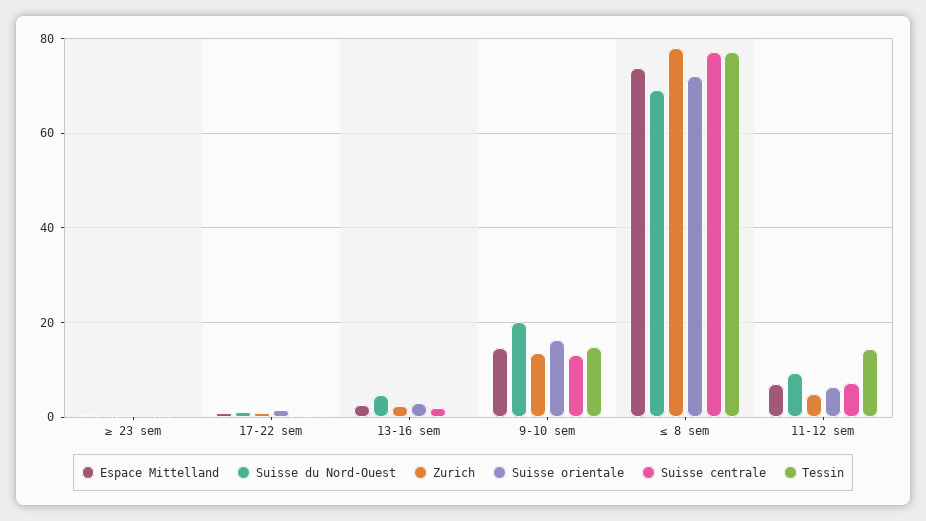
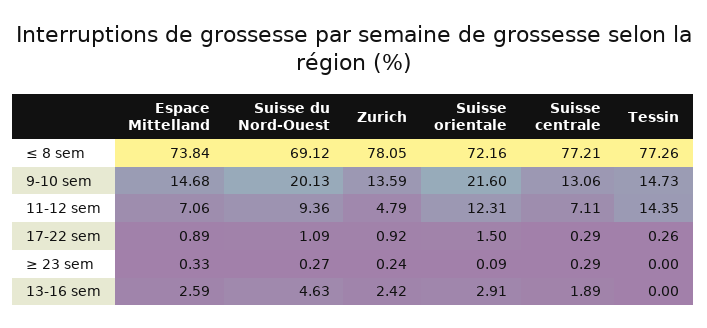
Suisse orientale, 9-10 sem: 16 -> 21.6
Suisse orientale, 11-12 sem: 6 -> 12.31

